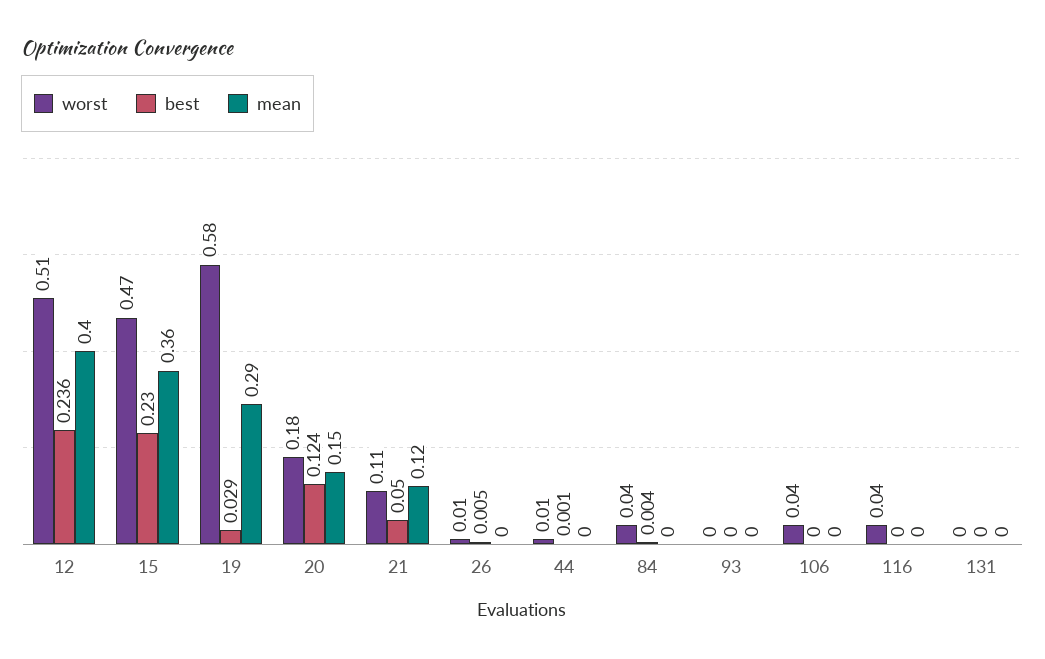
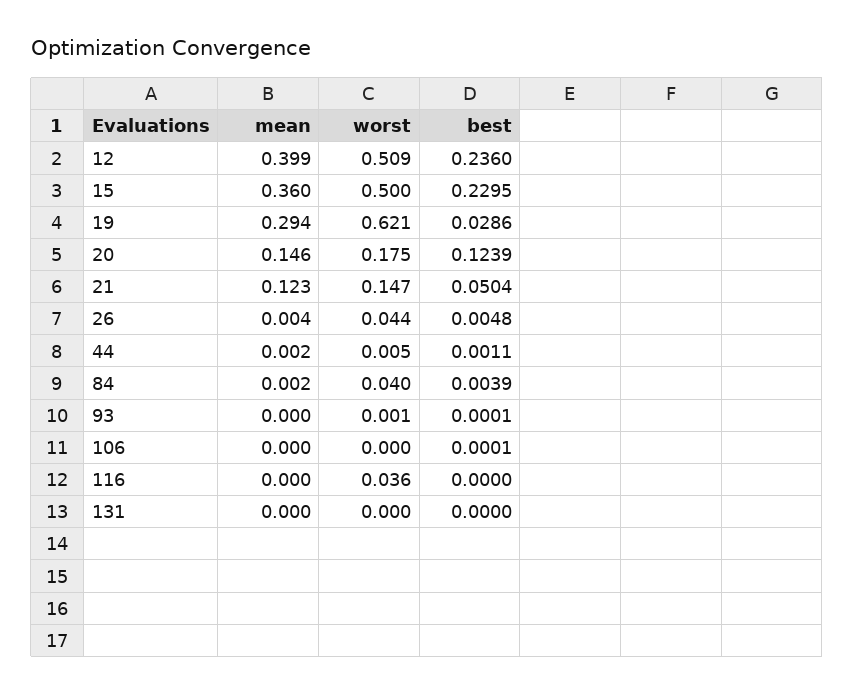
worst, 15: 0.47 -> 0.5
worst, 19: 0.58 -> 0.621
worst, 21: 0.11 -> 0.147
worst, 26: 0.01 -> 0.044
worst, 106: 0.04 -> 0

